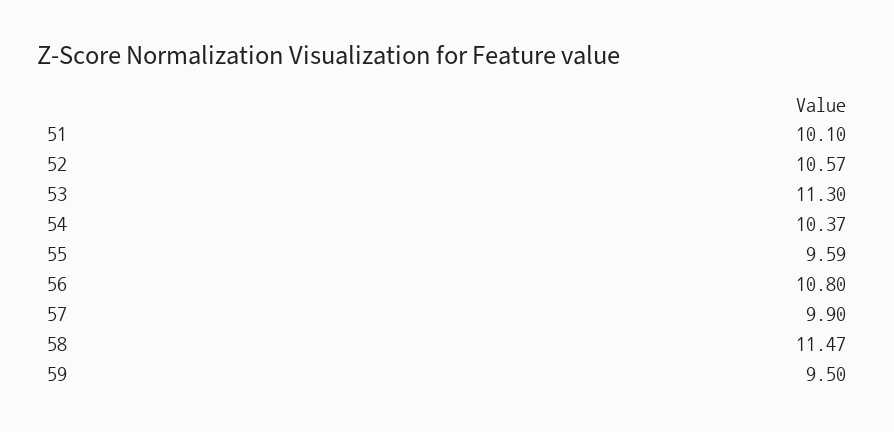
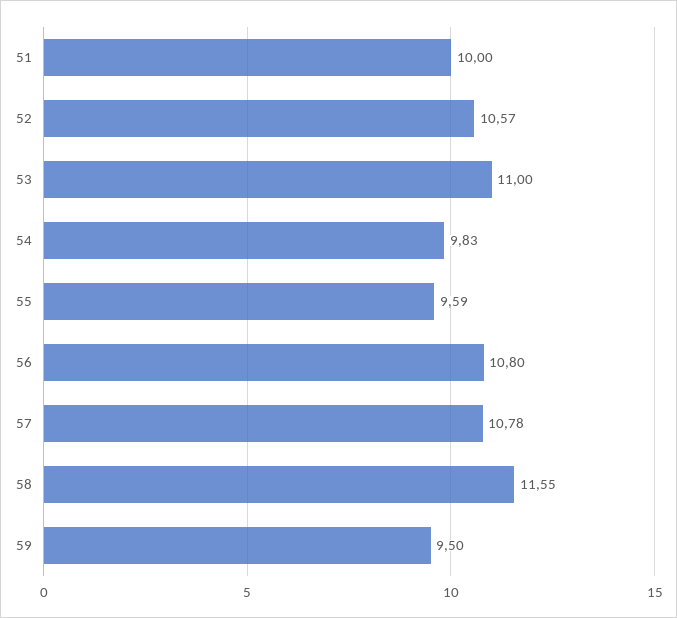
51: 10.1 -> 10
53: 11.3 -> 11
54: 10.37 -> 9.83
57: 9.9 -> 10.78
58: 11.47 -> 11.55

